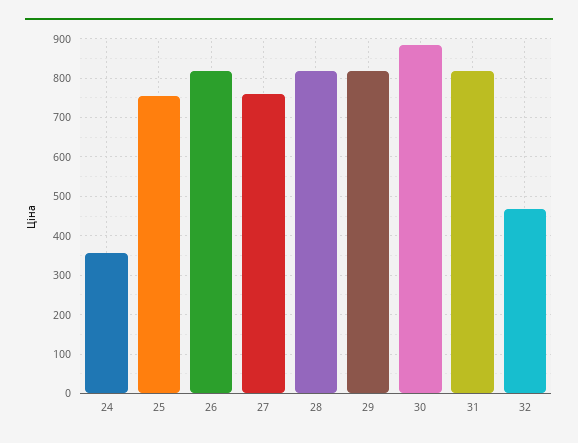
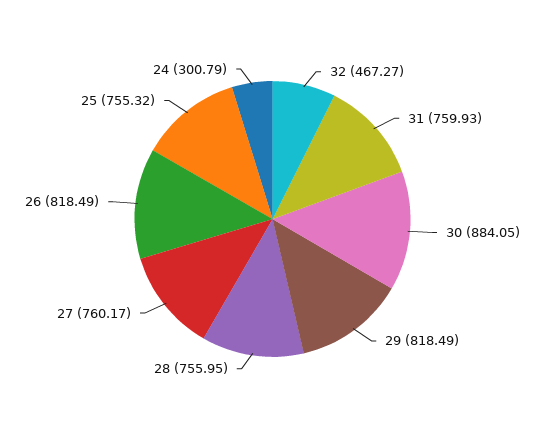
24: 360 -> 300.79
28: 820 -> 755.95
31: 820 -> 759.93

